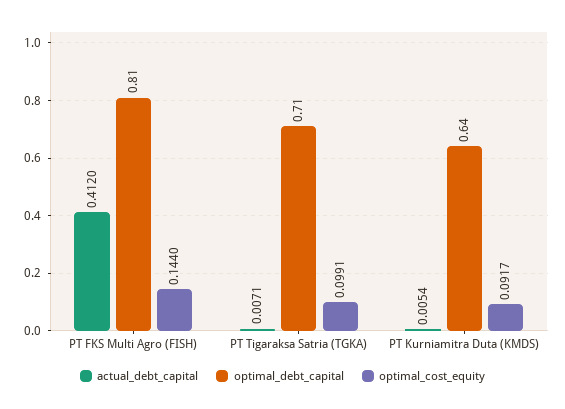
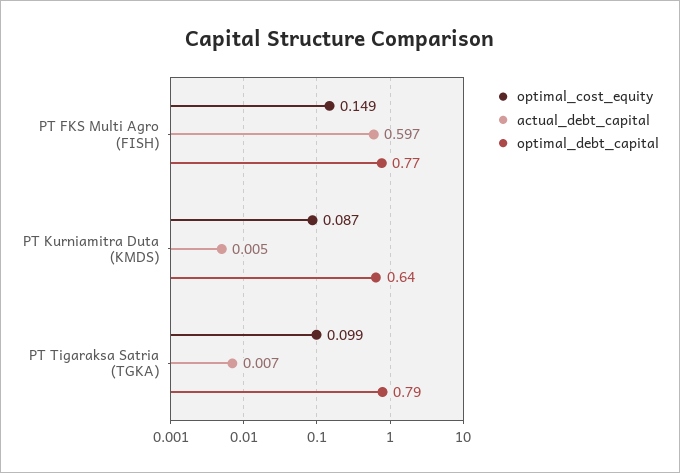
actual_debt_capital, PT FKS Multi Agro (FISH): 0.412 -> 0.597
optimal_debt_capital, PT FKS Multi Agro (FISH): 0.81 -> 0.77
optimal_cost_equity, PT FKS Multi Agro (FISH): 0.144 -> 0.149
optimal_debt_capital, PT Tigaraksa Satria (TGKA): 0.71 -> 0.79
optimal_cost_equity, PT Kurniamitra Duta (KMDS): 0.0917 -> 0.087

